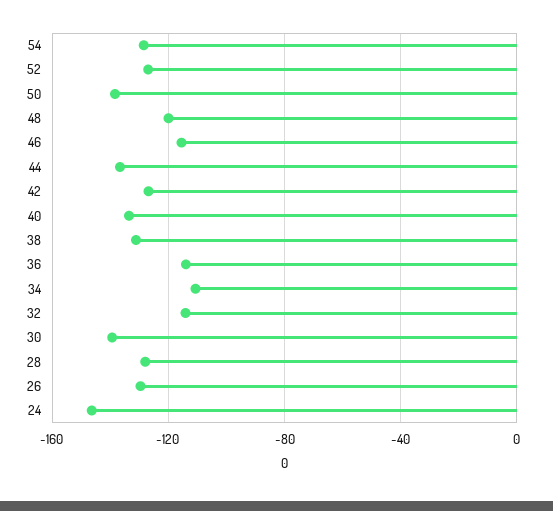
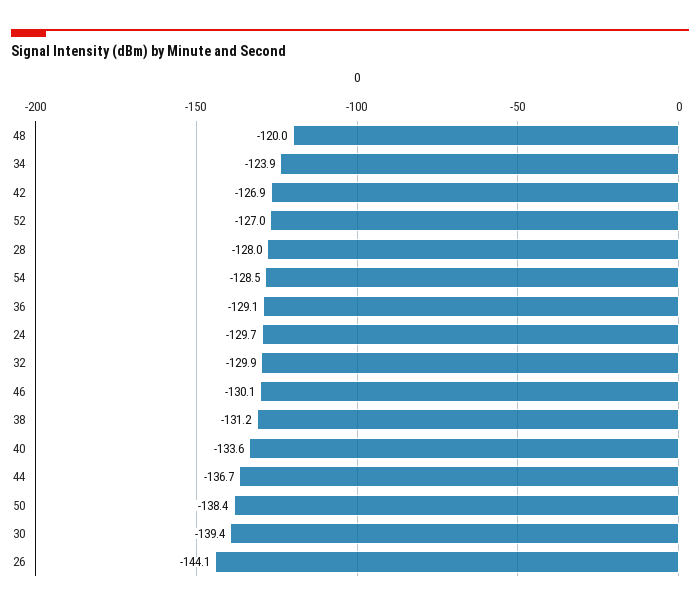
46: -115 -> -130.1
36: -115 -> -129.1
34: -110 -> -123.9
32: -115 -> -129.9
26: -130 -> -144.1
24: -145 -> -129.7

